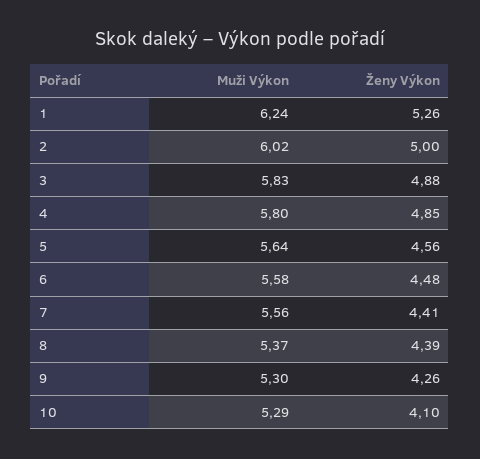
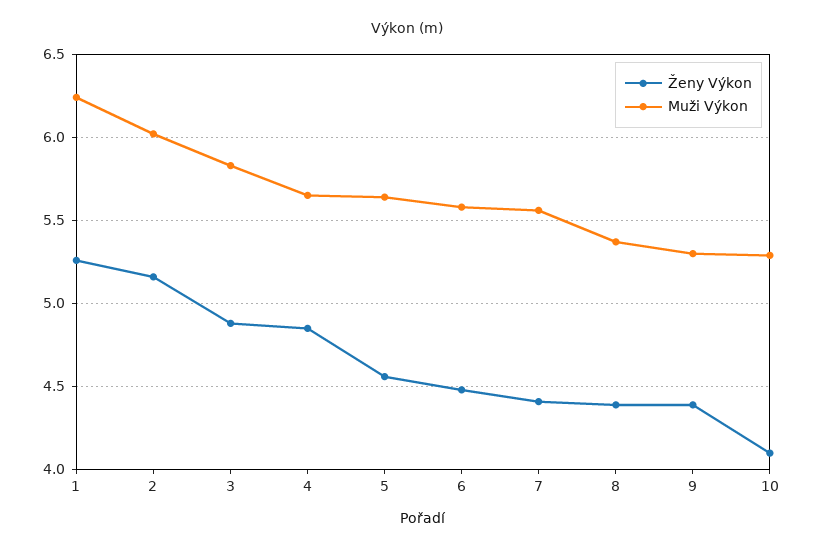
Ženy Výkon, 2: 5 -> 5.15
Muži Výkon, 4: 5.8 -> 5.65
Ženy Výkon, 9: 4.26 -> 4.4

